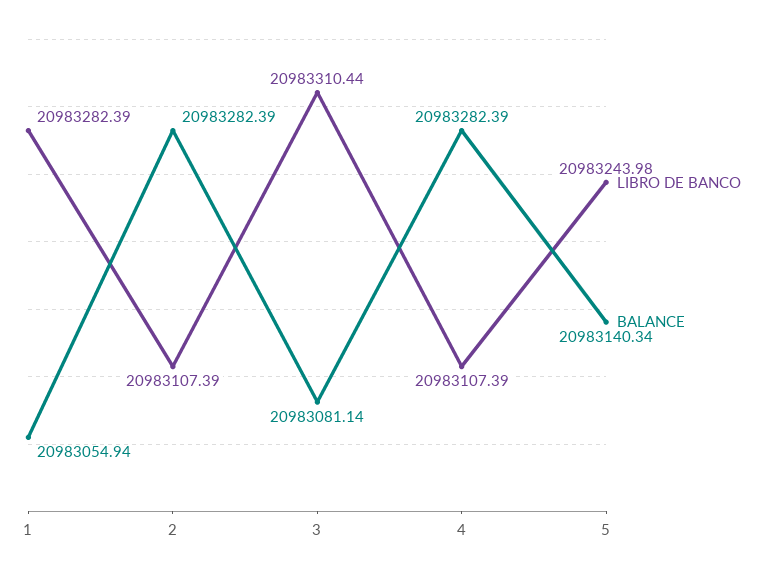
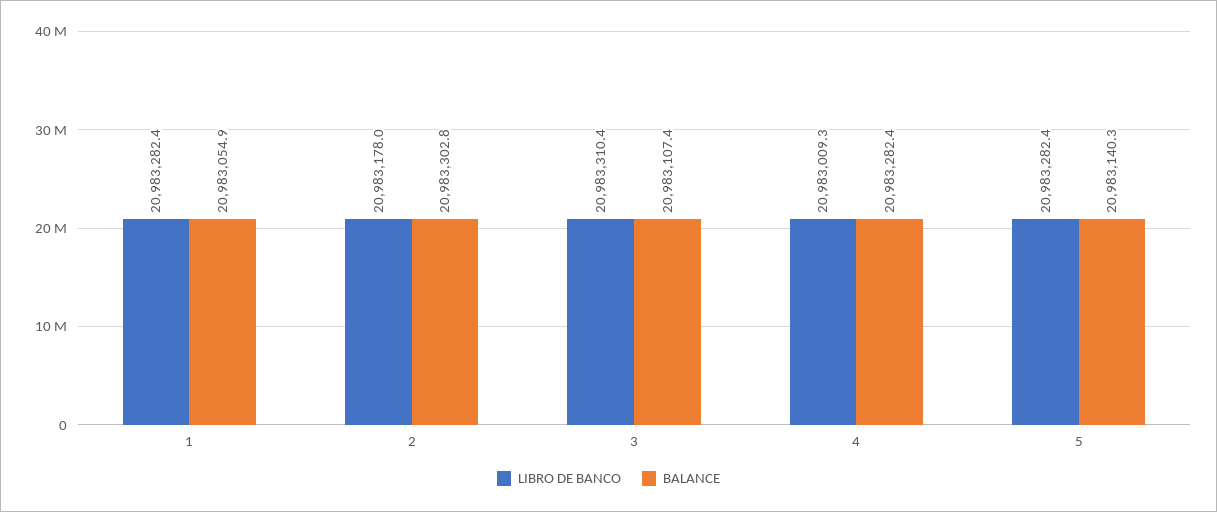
LIBRO DE BANCO, 2: 20983107.39 -> 20983178
BALANCE, 2: 20983282.39 -> 20983302.8
BALANCE, 3: 20983081.14 -> 20983107.4
LIBRO DE BANCO, 4: 20983107.39 -> 20983009.3
LIBRO DE BANCO, 5: 20983243.98 -> 20983282.4

